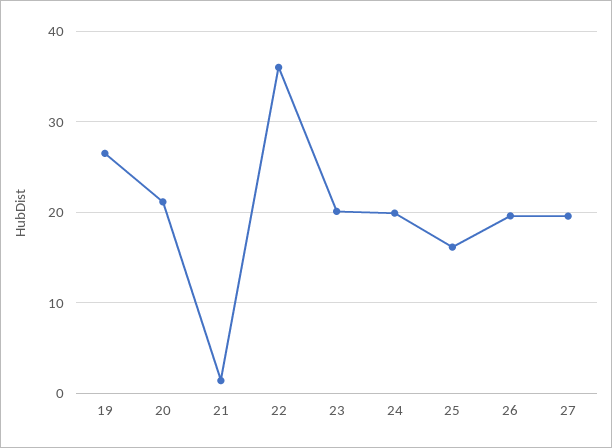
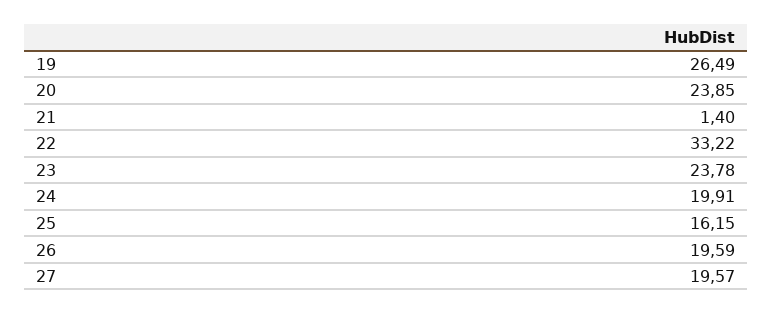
20: 21 -> 23.85
22: 36 -> 33.22
23: 20 -> 23.78

